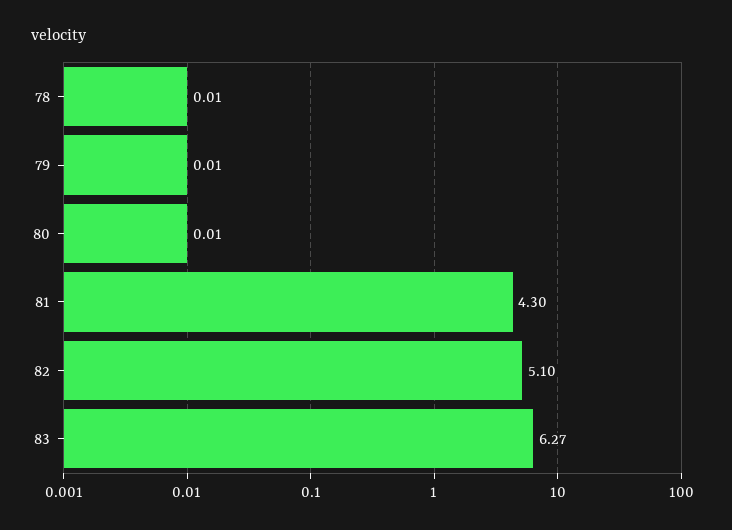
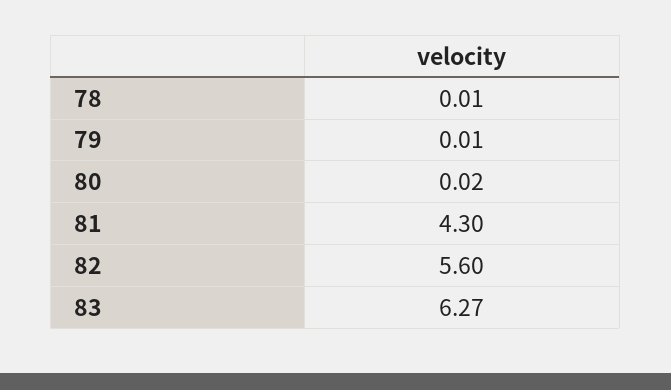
80: 0.01 -> 0.02
82: 5.1 -> 5.6

